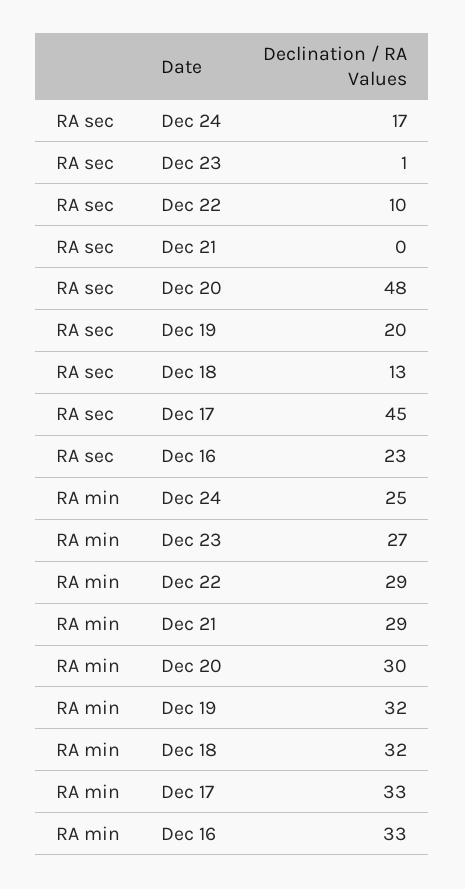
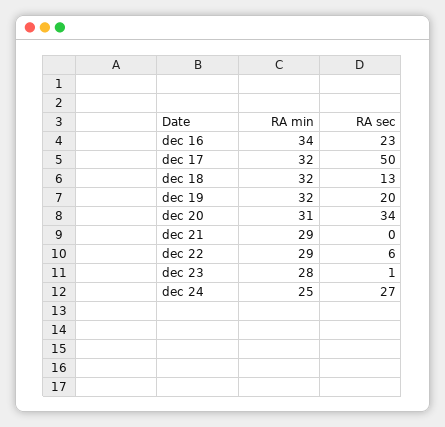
RA sec, Dec 24: 17 -> 27
RA sec, Dec 22: 10 -> 6
RA sec, Dec 20: 48 -> 34
RA sec, Dec 17: 45 -> 50
RA min, Dec 23: 27 -> 28
RA min, Dec 20: 30 -> 31
RA min, Dec 17: 33 -> 32
RA min, Dec 16: 33 -> 34

